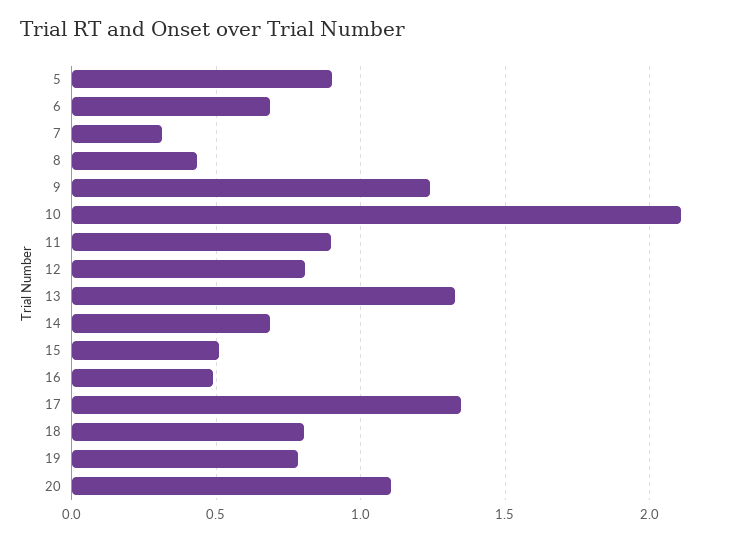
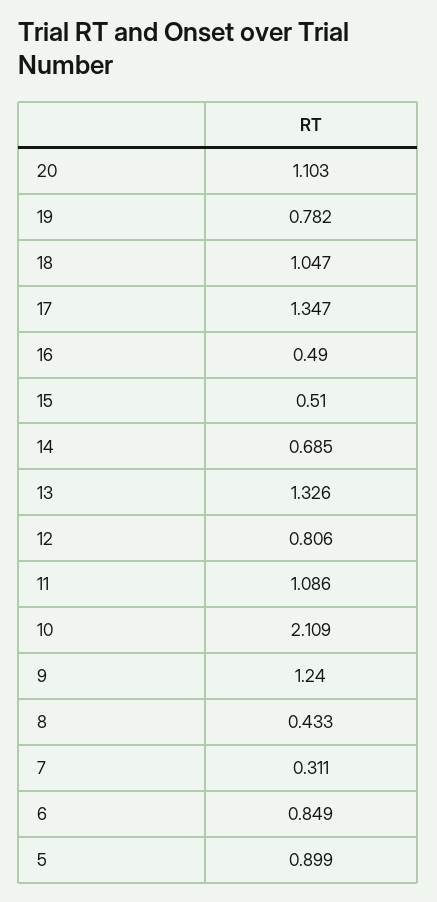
6: 0.7 -> 0.849
11: 0.9 -> 1.086
18: 0.8 -> 1.047

